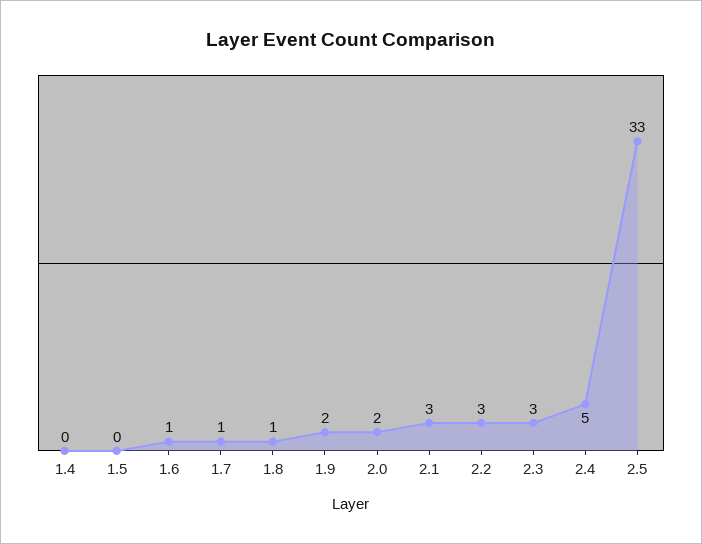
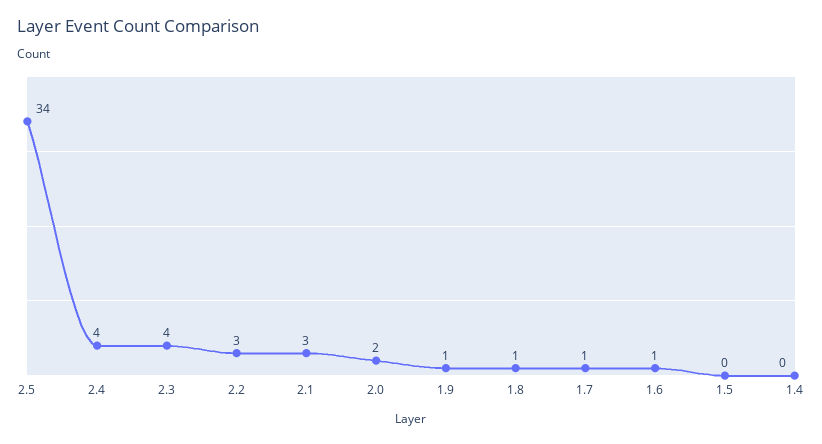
1.9: 2 -> 1
2.3: 3 -> 4
2.4: 5 -> 4
2.5: 33 -> 34

